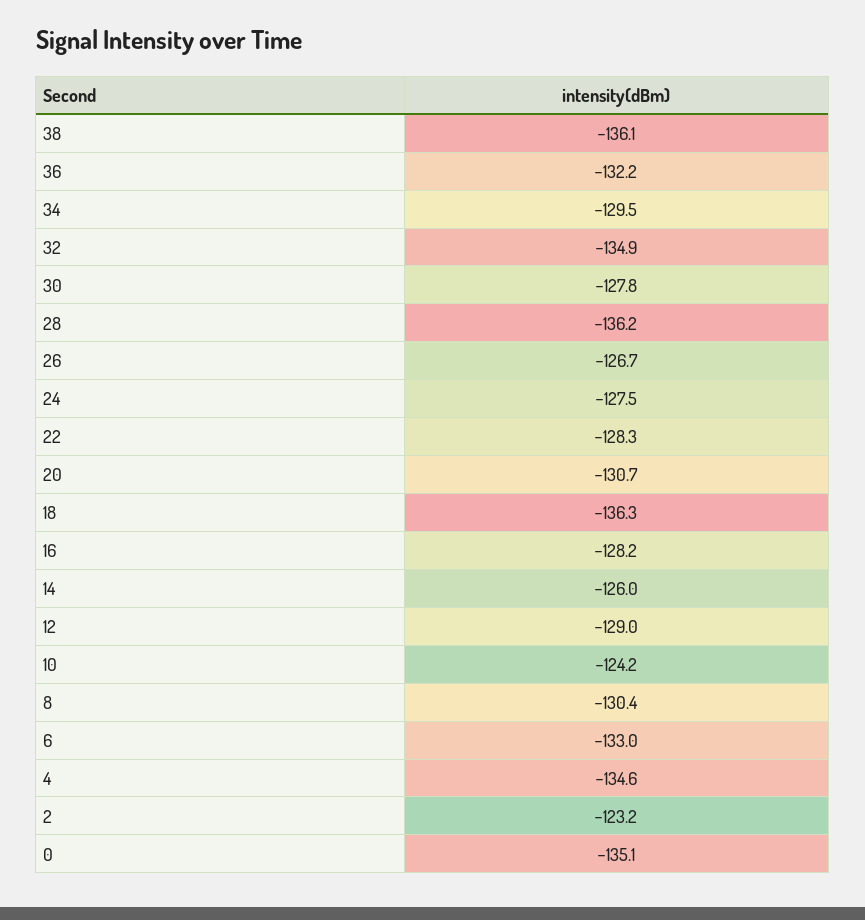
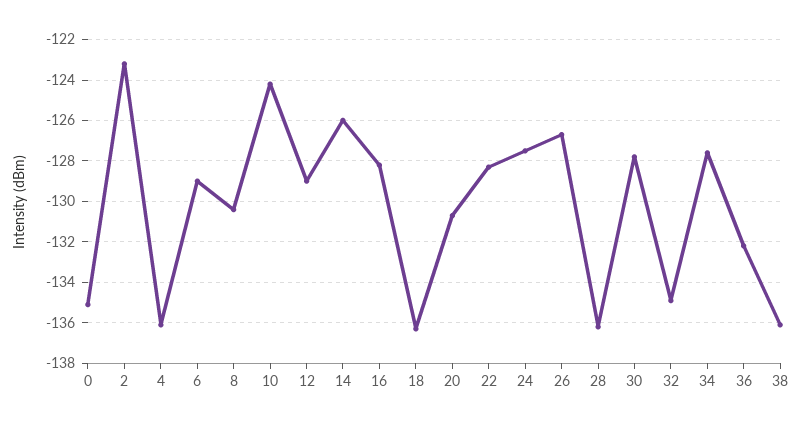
34: -129.5 -> -127.5
6: -133 -> -129
4: -134.6 -> -136

